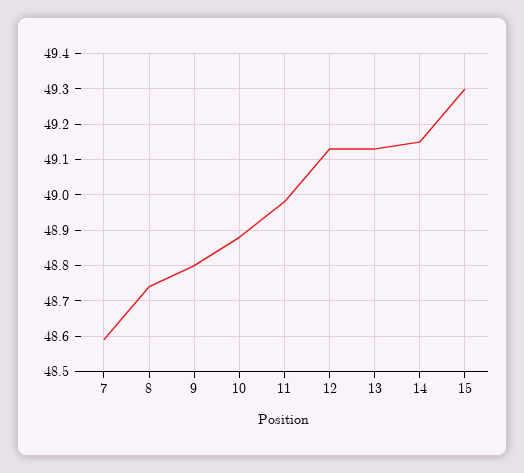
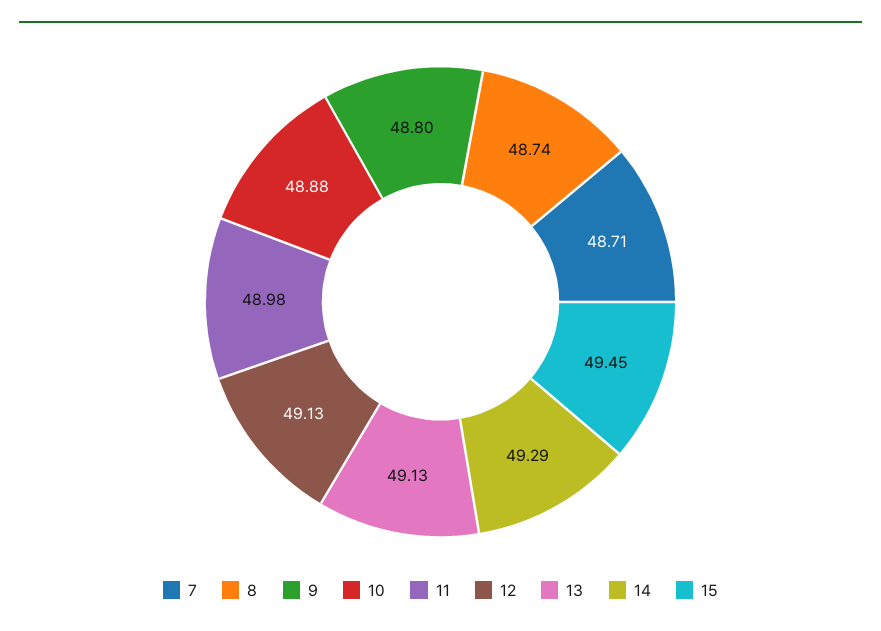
7: 48.6 -> 48.71
14: 49.15 -> 49.29
15: 49.3 -> 49.45

